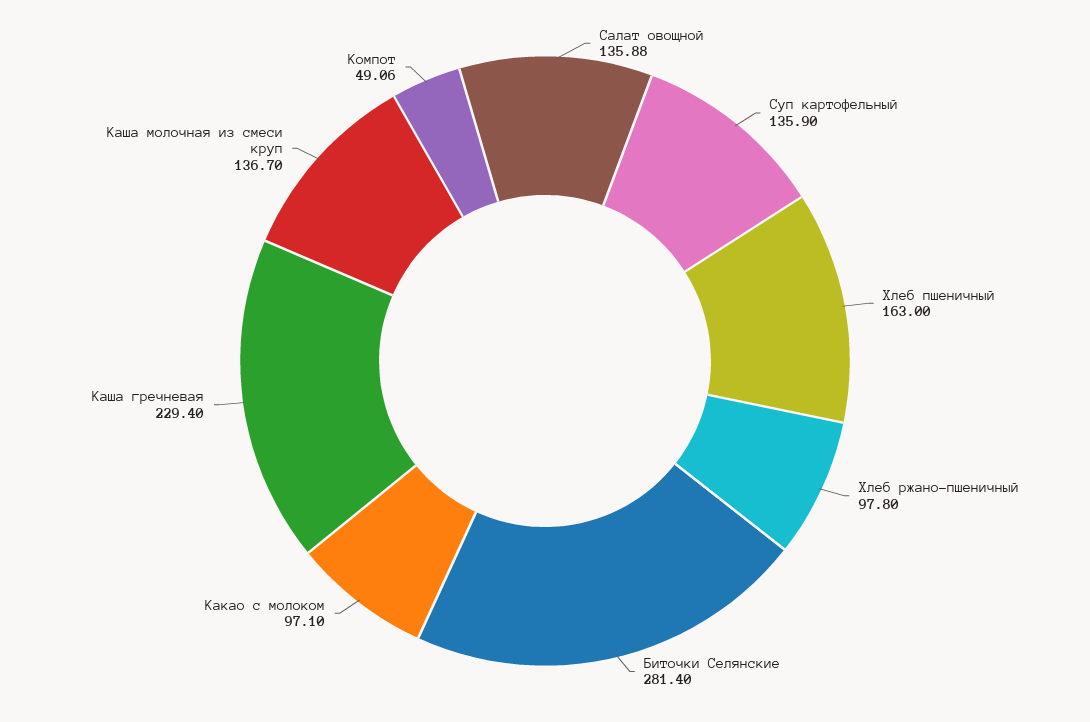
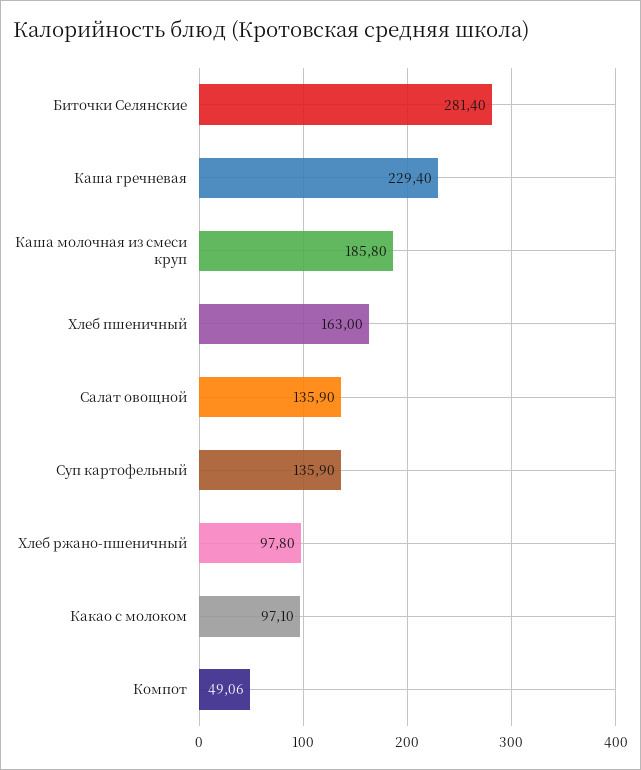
Салат овощной: 135.88 -> 135.9
Каша молочная из смеси круп: 136.7 -> 185.8

